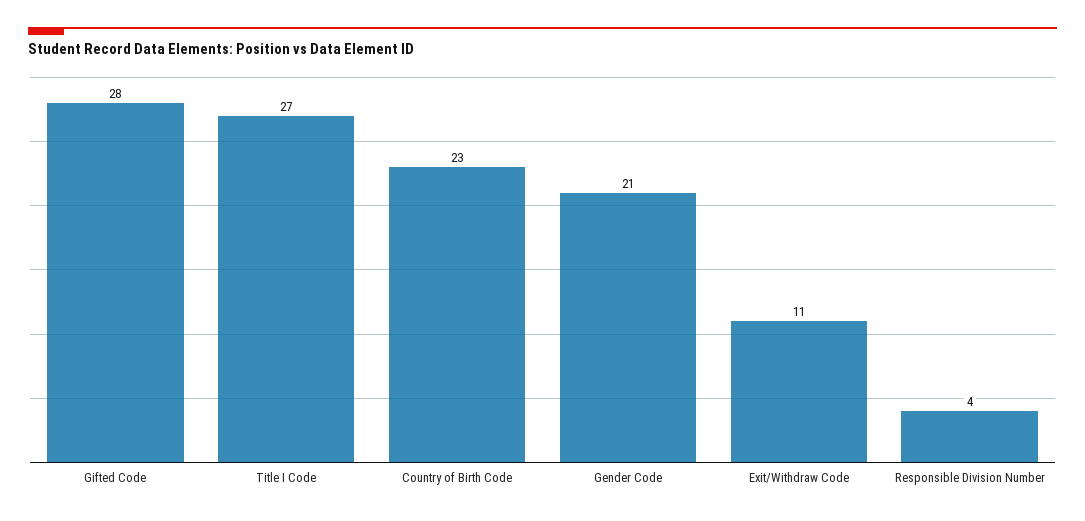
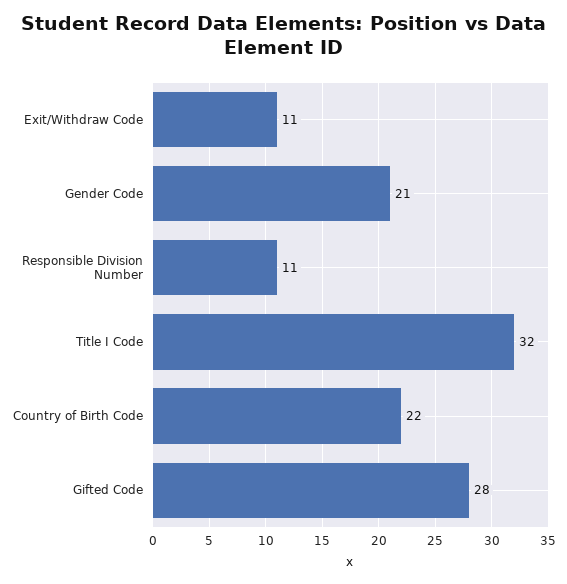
Title I Code: 27 -> 32
Country of Birth Code: 23 -> 22
Responsible Division Number: 4 -> 11

